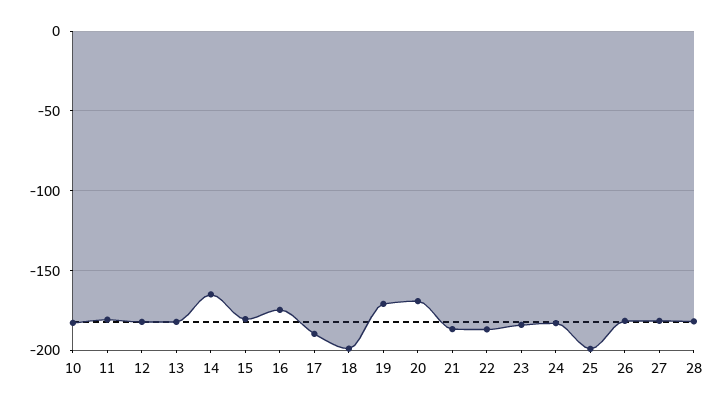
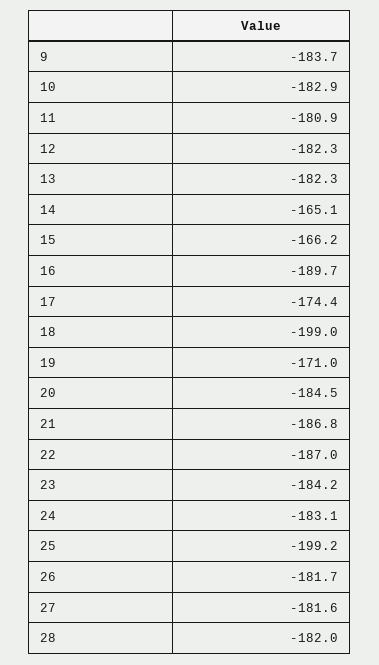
15: -180 -> -166.2
16: -175 -> -189.7
17: -190 -> -174.4
20: -170 -> -184.5
9: none -> -183.7

